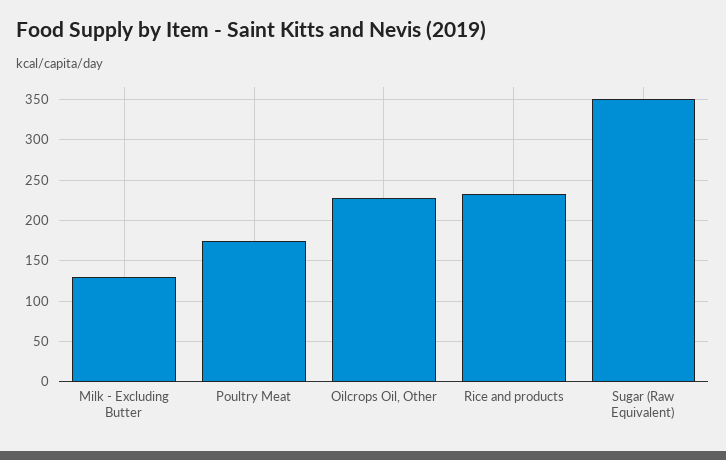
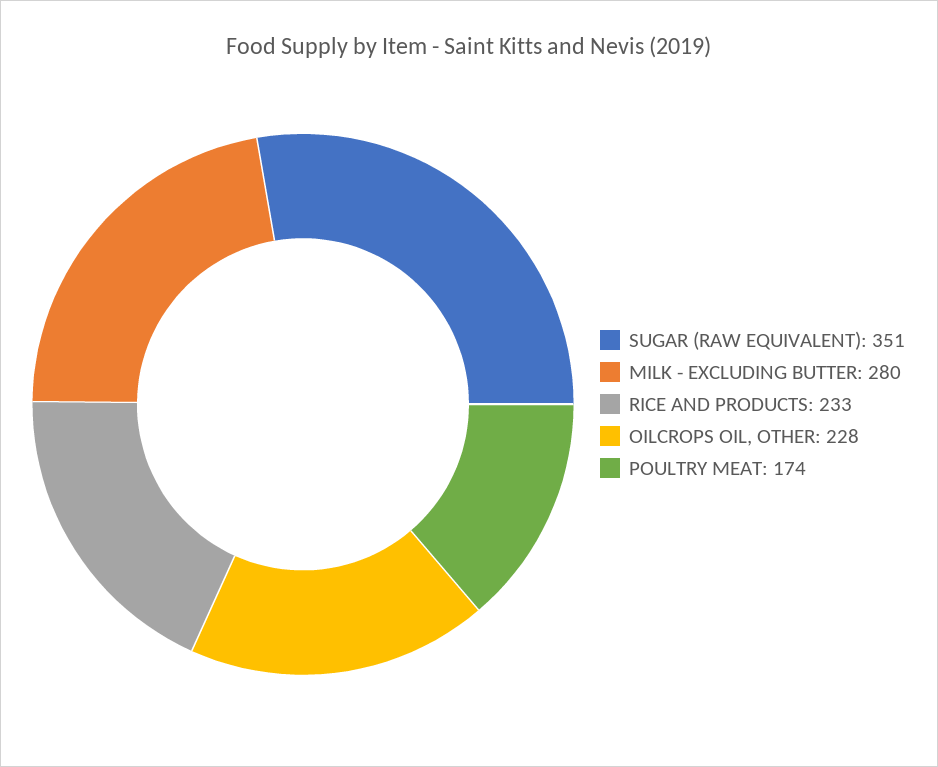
Milk - Excluding Butter: 130 -> 280

